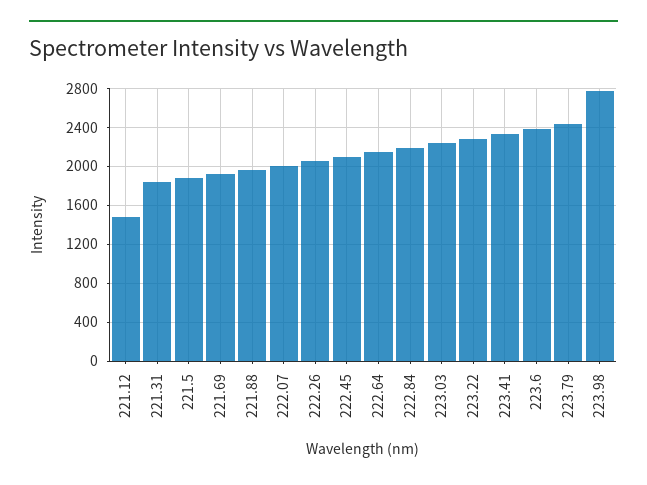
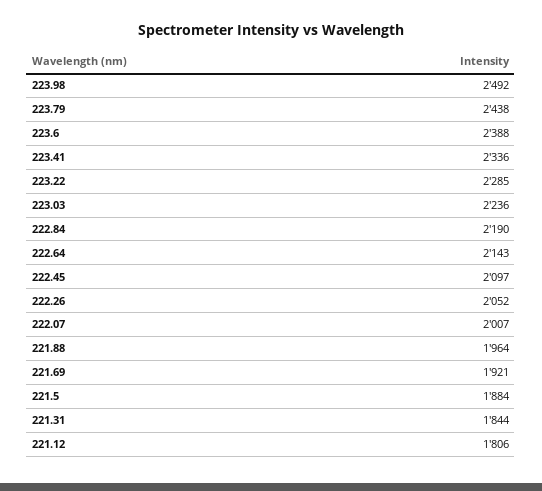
221.12: 1500 -> 1806
223.98: 2800 -> 2492

